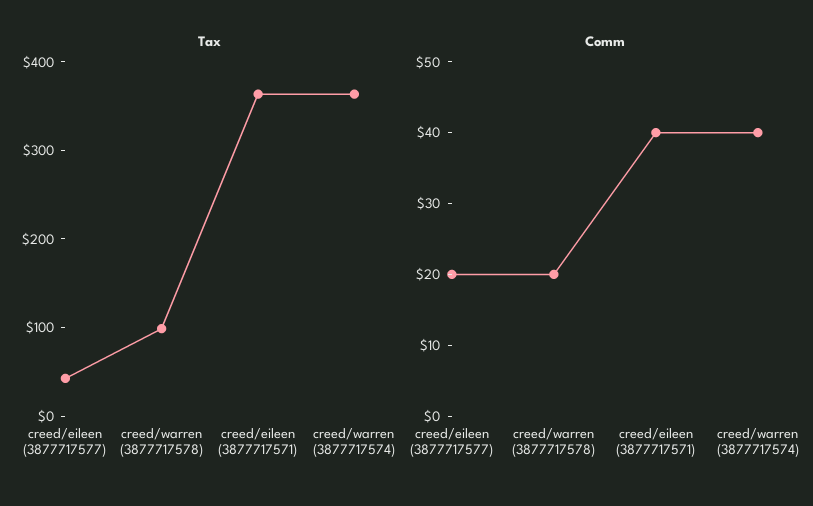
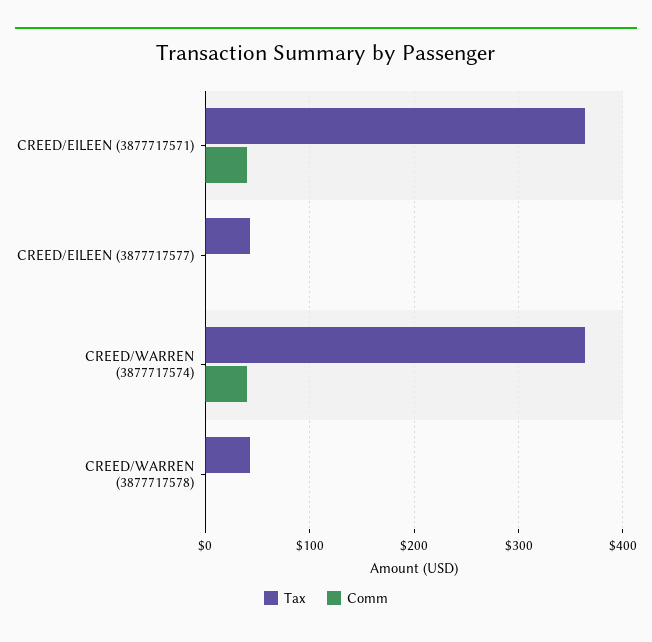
Tax, creed/warren (3877717578): 100 -> 40
Comm, creed/eileen (3877717577): 20 -> 0
Comm, creed/warren (3877717578): 20 -> 0

